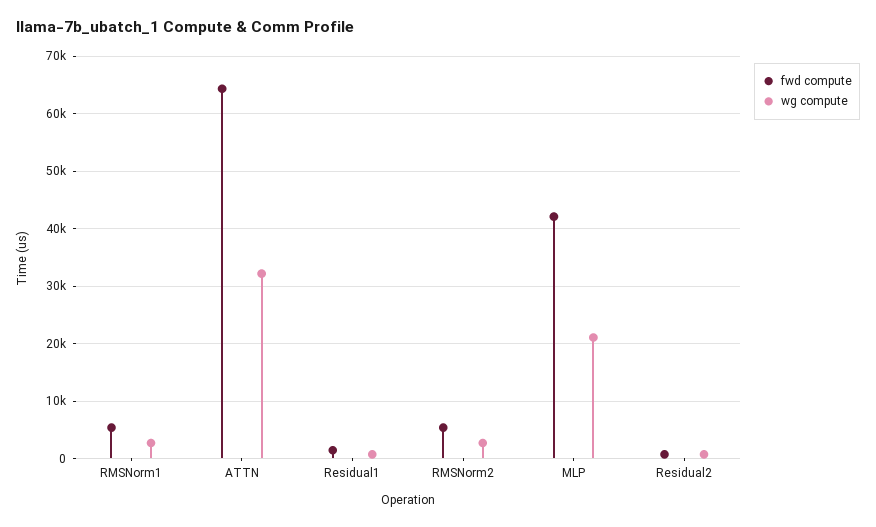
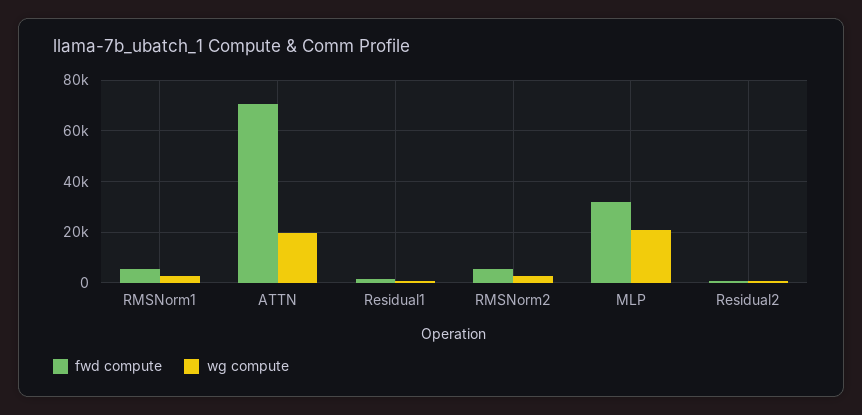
fwd compute, ATTN: 64000 -> 70000
wg compute, ATTN: 32000 -> 20000
fwd compute, MLP: 42000 -> 32500

